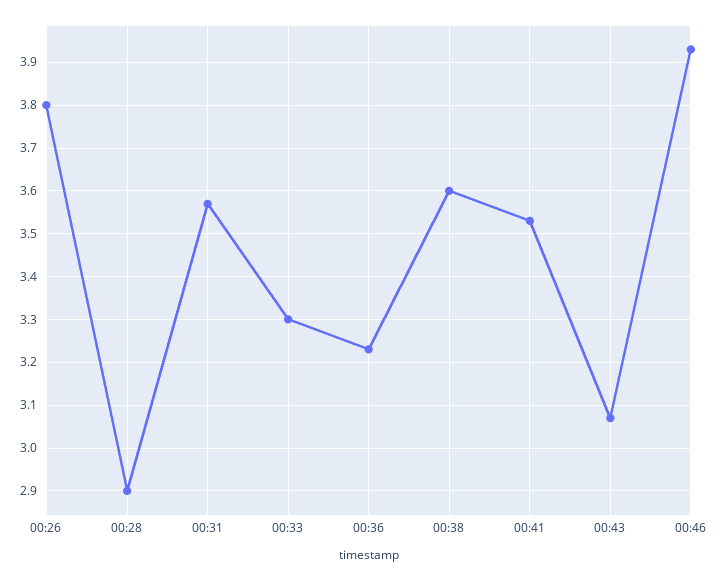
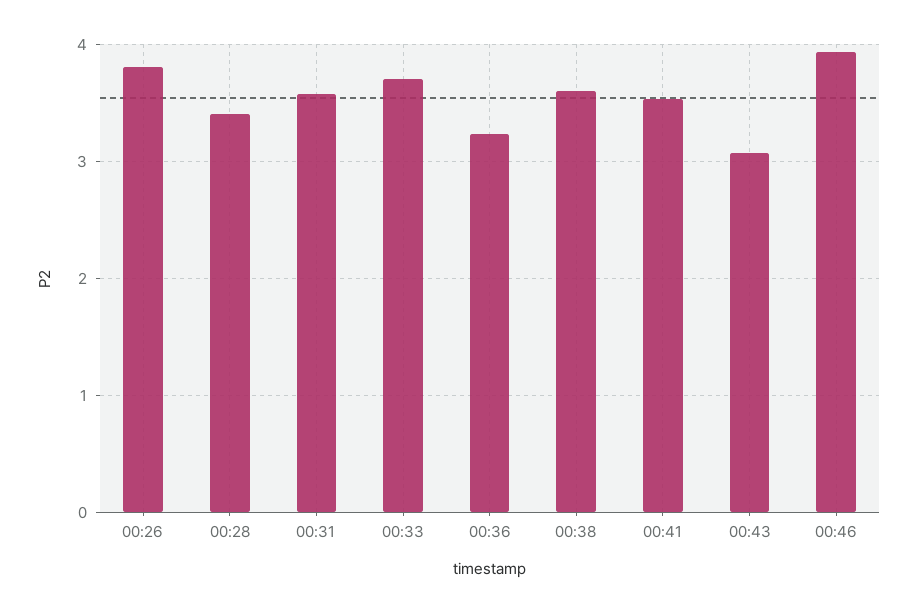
00:28: 2.9 -> 3.4
00:33: 3.3 -> 3.7

